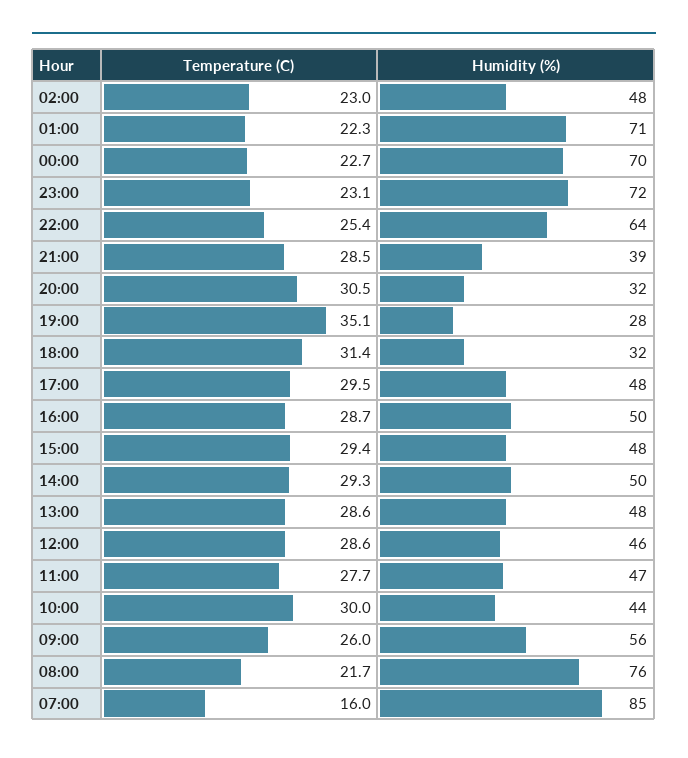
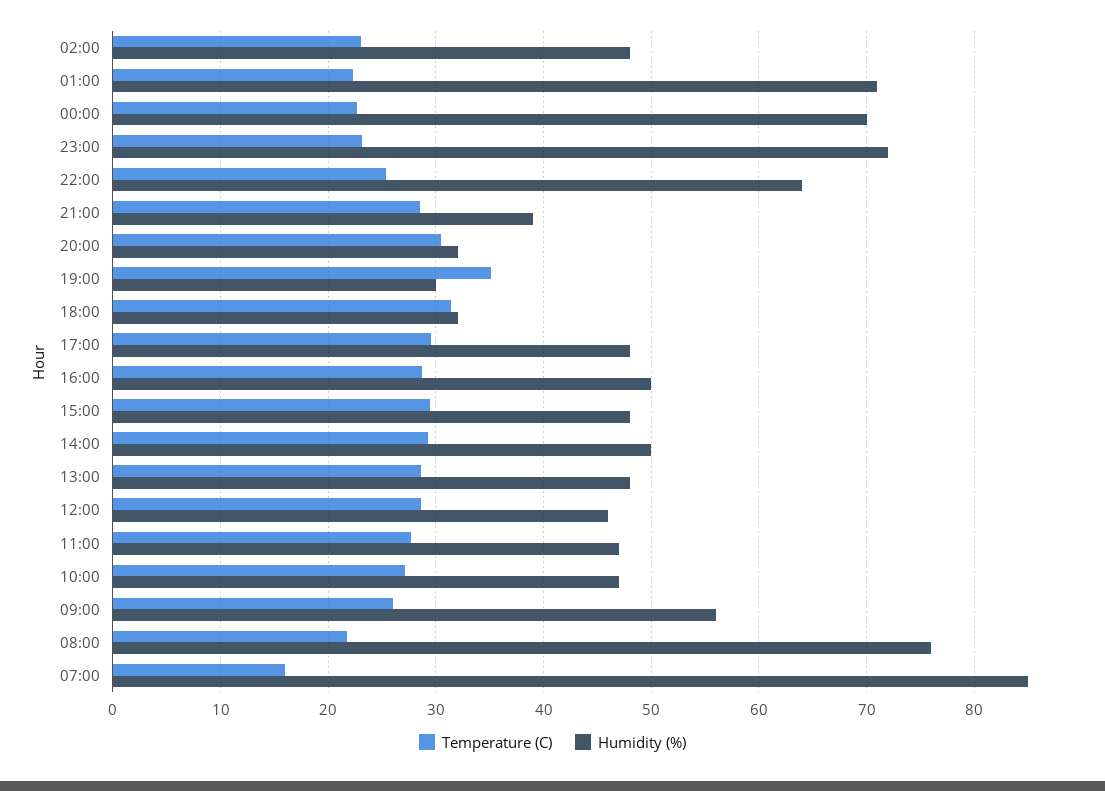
Humidity (%), 19:00: 28 -> 30
Temperature (C), 10:00: 30 -> 27
Humidity (%), 10:00: 44 -> 47

